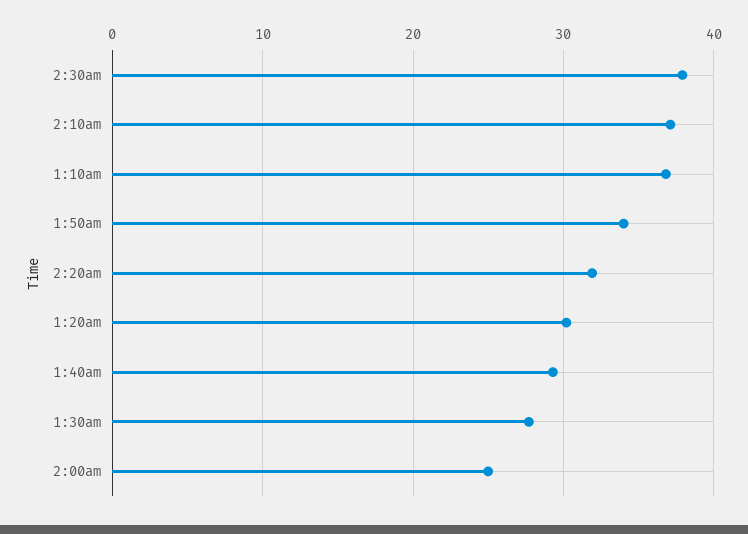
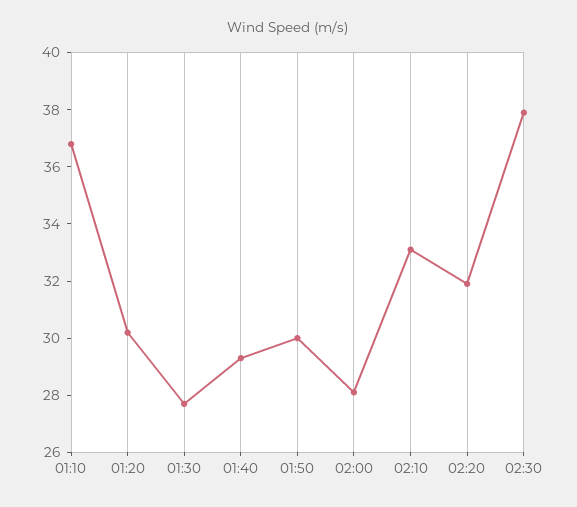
2:10am: 37 -> 33
1:50am: 34 -> 30
2:00am: 25 -> 28

